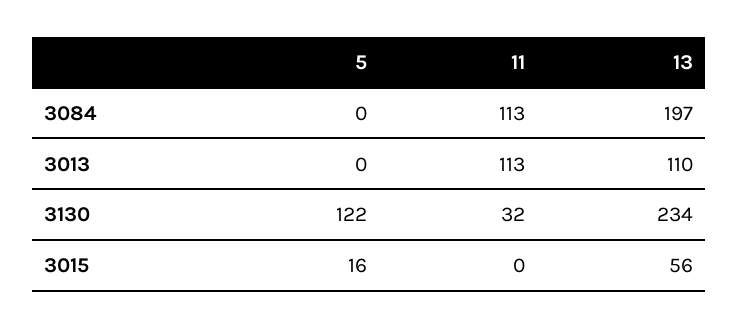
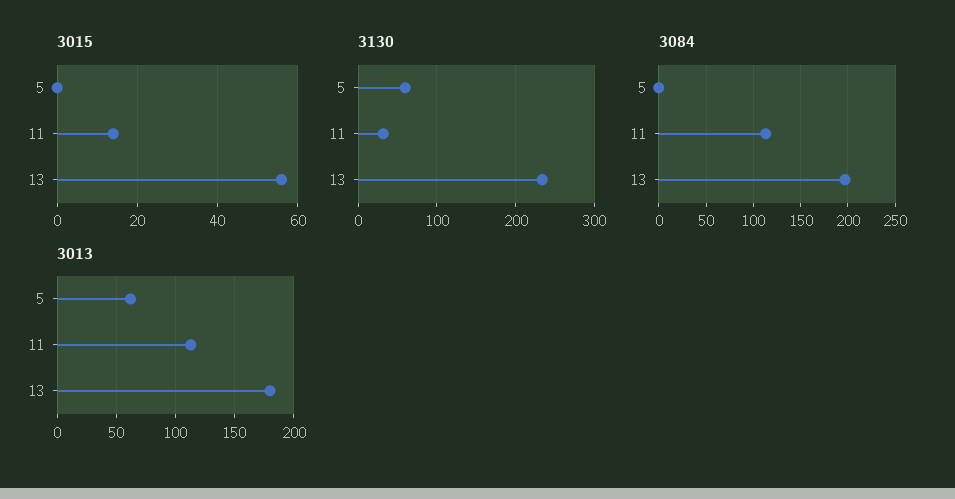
3013, 5: 0 -> 60
3013, 13: 110 -> 180
3130, 5: 122 -> 60
3015, 5: 16 -> 0
3015, 11: 0 -> 15

